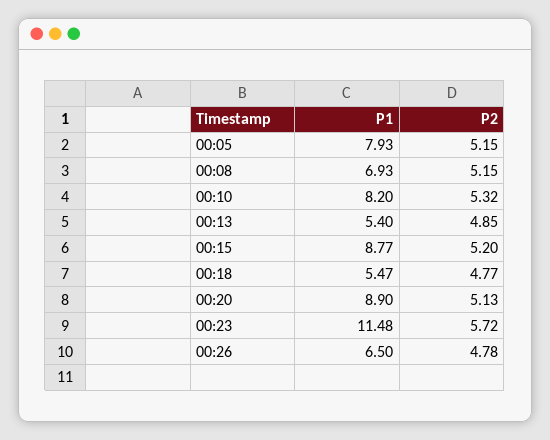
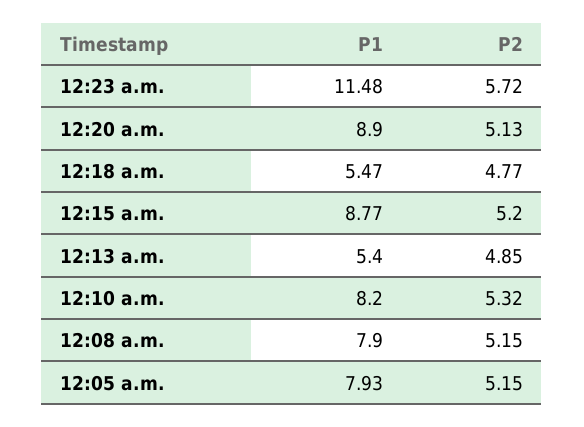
P1, 00:08: 6.93 -> 7.9
P1, 00:26: 6.5 -> none
P2, 00:26: 4.78 -> none

